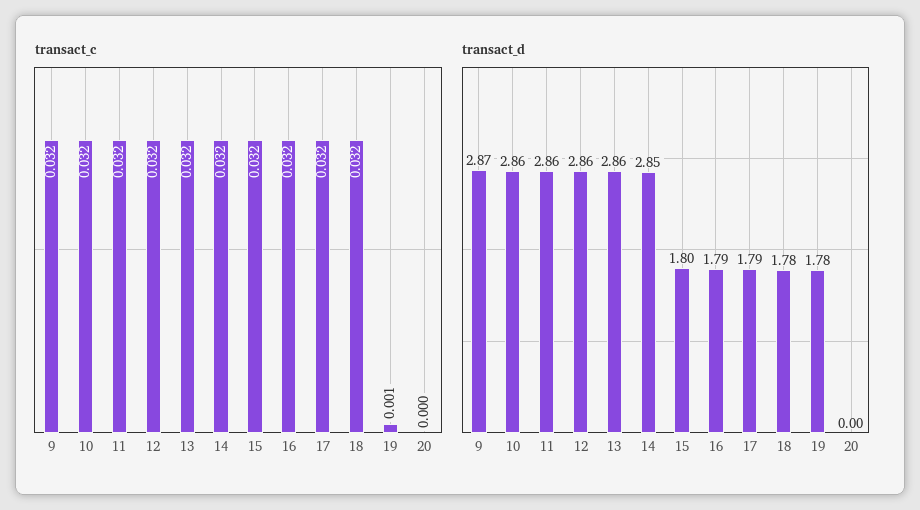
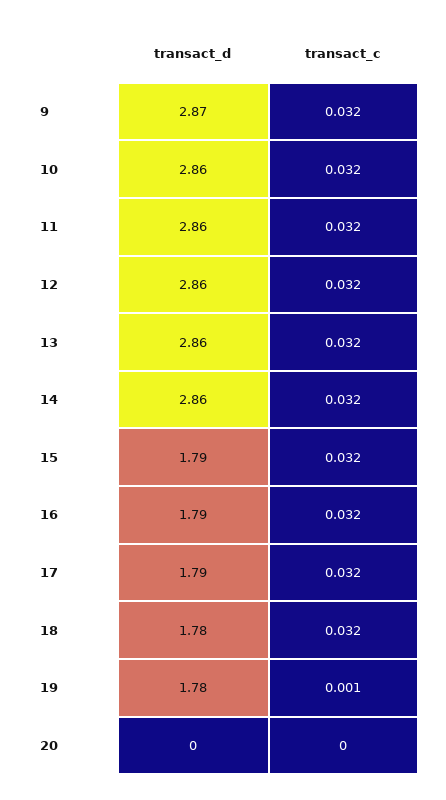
transact_d, 14: 2.85 -> 2.86
transact_d, 15: 1.8 -> 1.79

